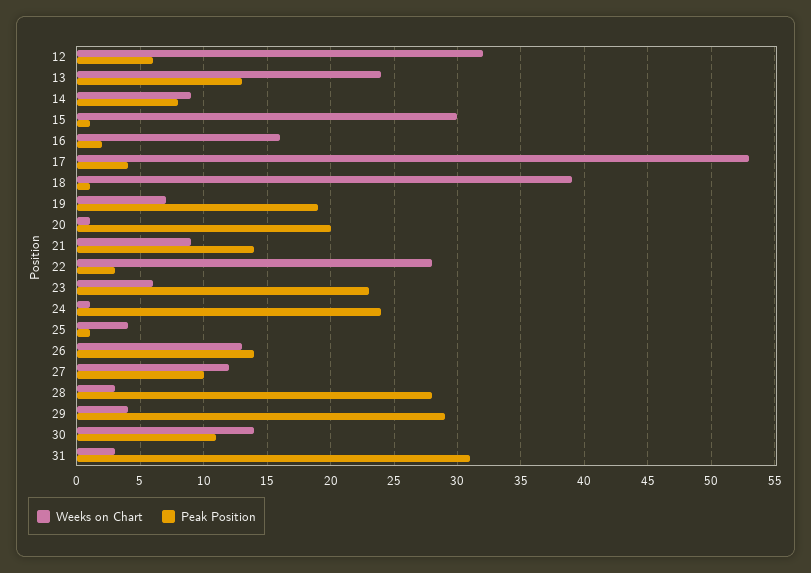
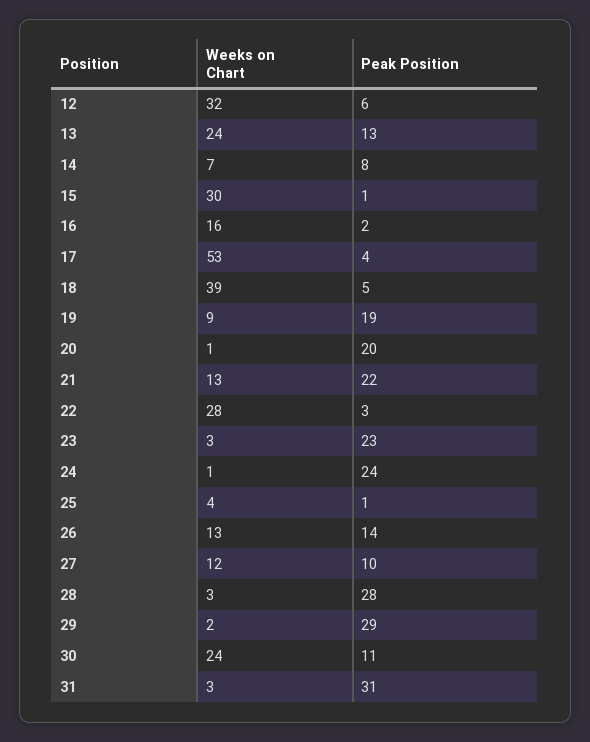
Weeks on Chart, 14: 9 -> 7
Peak Position, 18: 1 -> 5
Weeks on Chart, 19: 7 -> 9
Weeks on Chart, 21: 9 -> 13
Peak Position, 21: 14 -> 22
Weeks on Chart, 23: 6 -> 3
Weeks on Chart, 29: 4 -> 2
Weeks on Chart, 30: 14 -> 24

